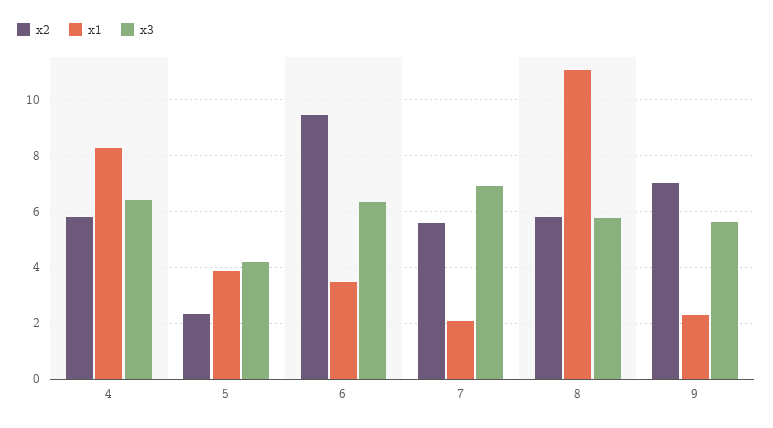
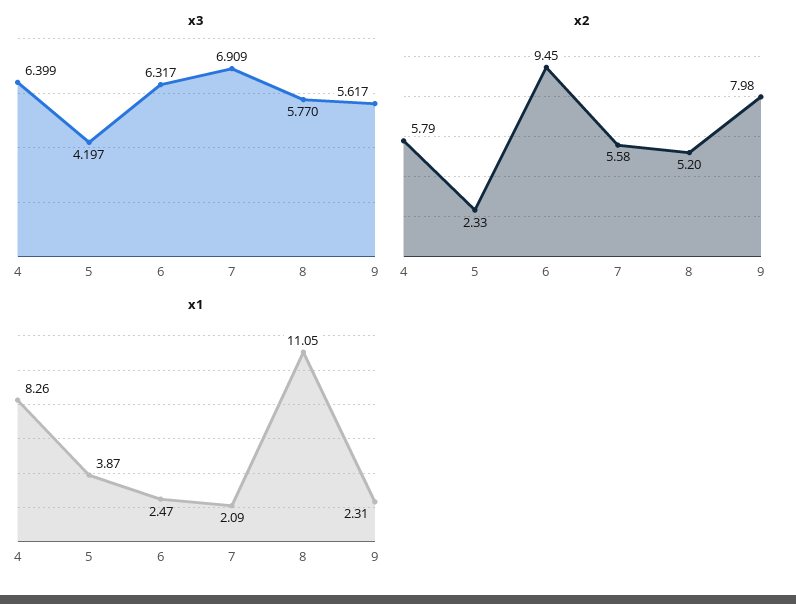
x1, 6: 3.5 -> 2.47
x2, 8: 5.75 -> 5.2
x2, 9: 7 -> 7.98

